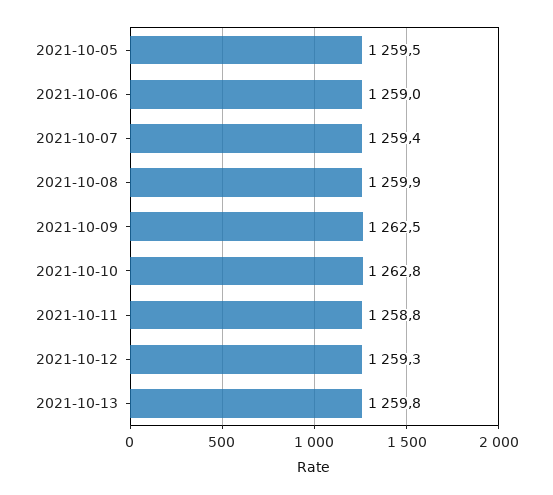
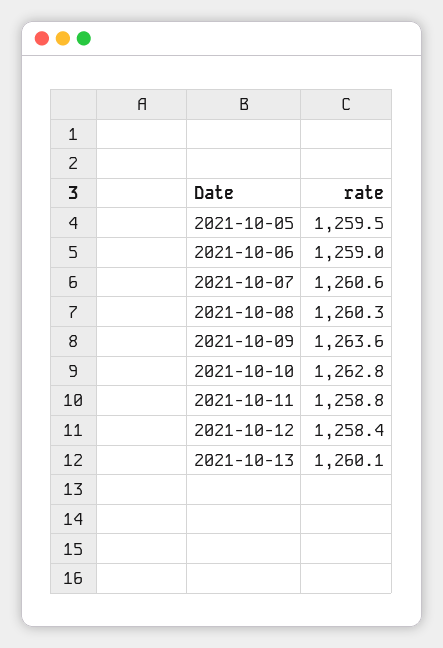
2021-10-07: 1259.4 -> 1260.6
2021-10-08: 1259.9 -> 1260.3
2021-10-09: 1262.5 -> 1263.6
2021-10-12: 1259.3 -> 1258.4
2021-10-13: 1259.8 -> 1260.1

